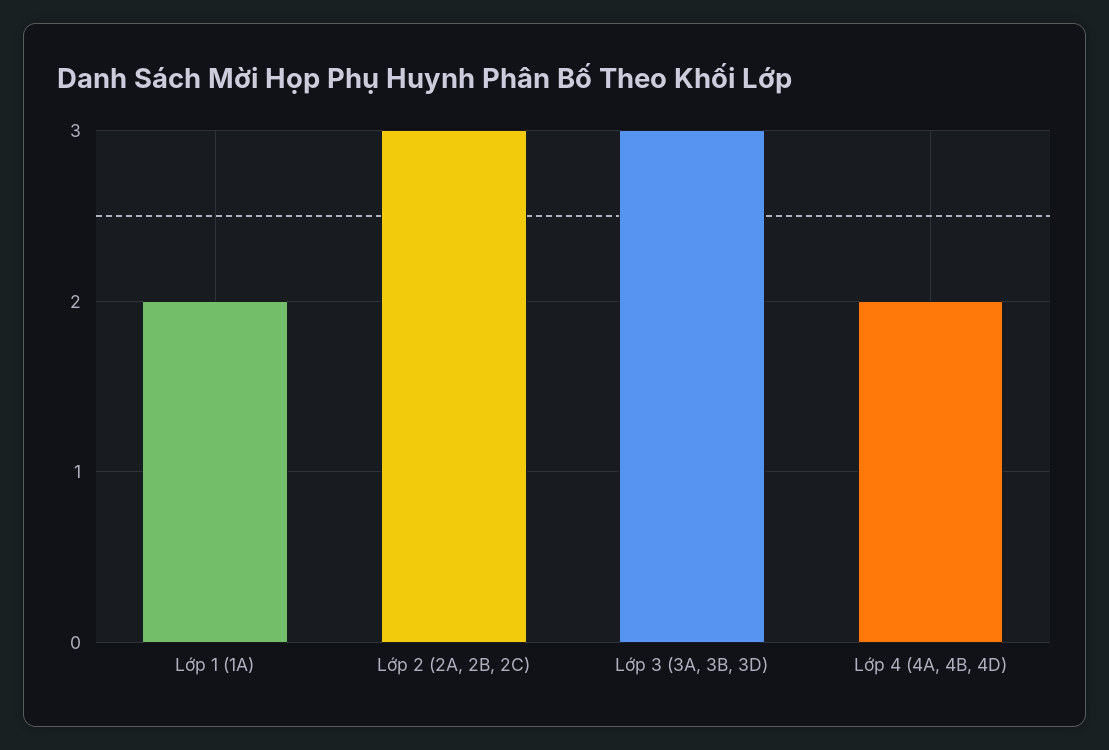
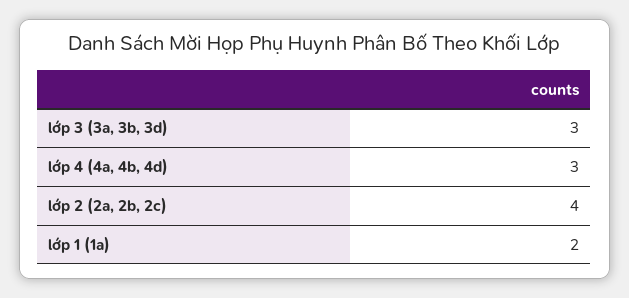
Lớp 2 (2A, 2B, 2C): 3 -> 4
Lớp 4 (4A, 4B, 4D): 2 -> 3

